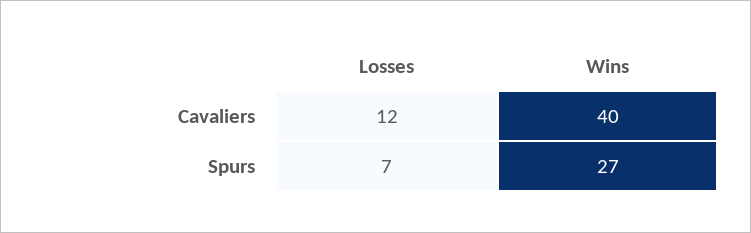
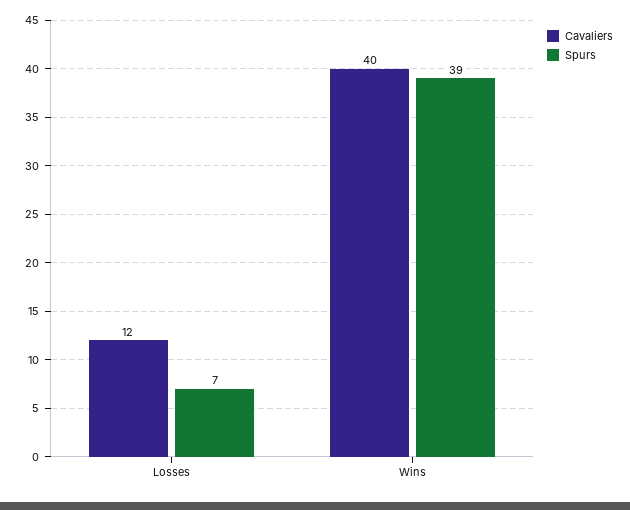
Spurs, Wins: 27 -> 39

